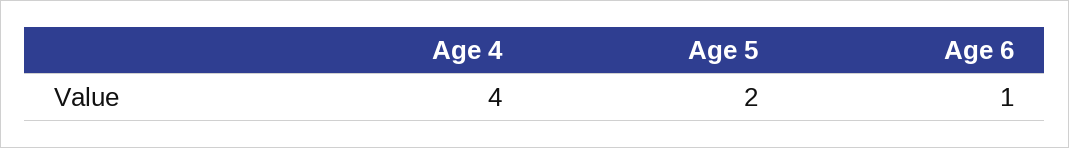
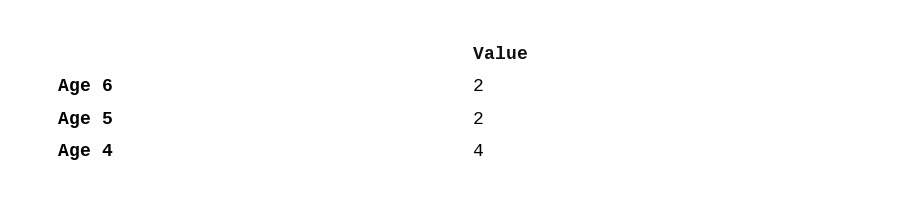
Age 6: 1 -> 2

